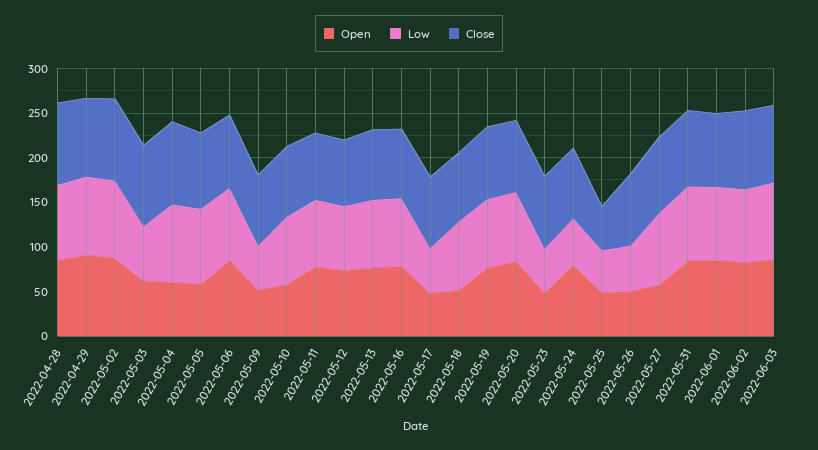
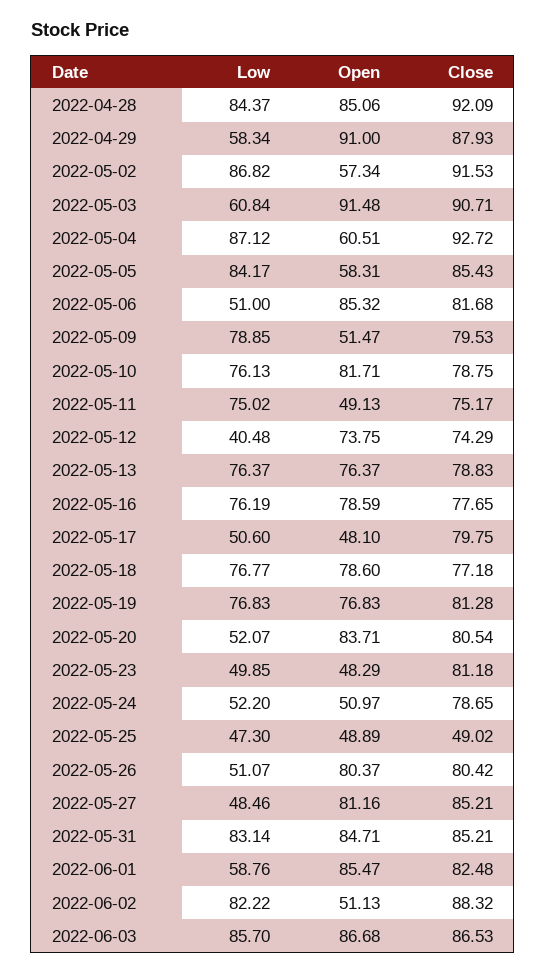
Low, 2022-04-29: 90 -> 58.34
Open, 2022-05-02: 90 -> 57.34
Open, 2022-05-03: 60 -> 91.48
Low, 2022-05-06: 80 -> 51
Low, 2022-05-09: 50 -> 78.85
Open, 2022-05-10: 60 -> 81.71
Open, 2022-05-11: 80 -> 49.13
Low, 2022-05-12: 70 -> 40.48
Open, 2022-05-18: 50 -> 78.6
Low, 2022-05-20: 80 -> 52.07
Open, 2022-05-24: 80 -> 50.97
Open, 2022-05-26: 50 -> 80.37
Open, 2022-05-27: 60 -> 81.16
Low, 2022-05-27: 80 -> 48.46
Low, 2022-06-01: 80 -> 58.76
Open, 2022-06-02: 80 -> 51.13

